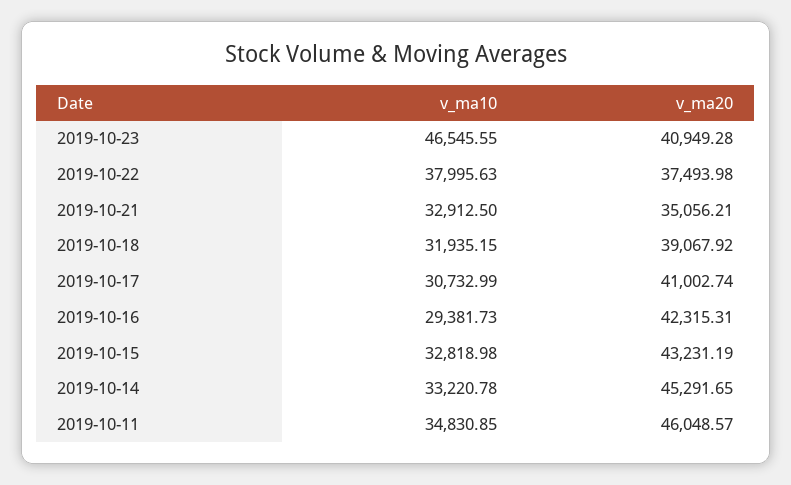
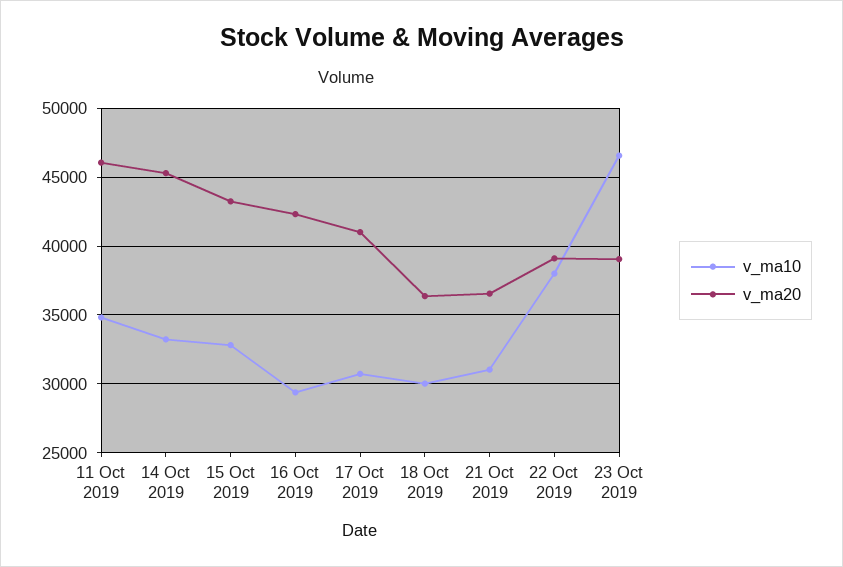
v_ma20, 2019-10-23: 40949.28 -> 39000
v_ma20, 2019-10-22: 37493.98 -> 39000
v_ma10, 2019-10-21: 32912.5 -> 31000
v_ma20, 2019-10-21: 35056.21 -> 36500
v_ma10, 2019-10-18: 31935.15 -> 30000
v_ma20, 2019-10-18: 39067.92 -> 36500

